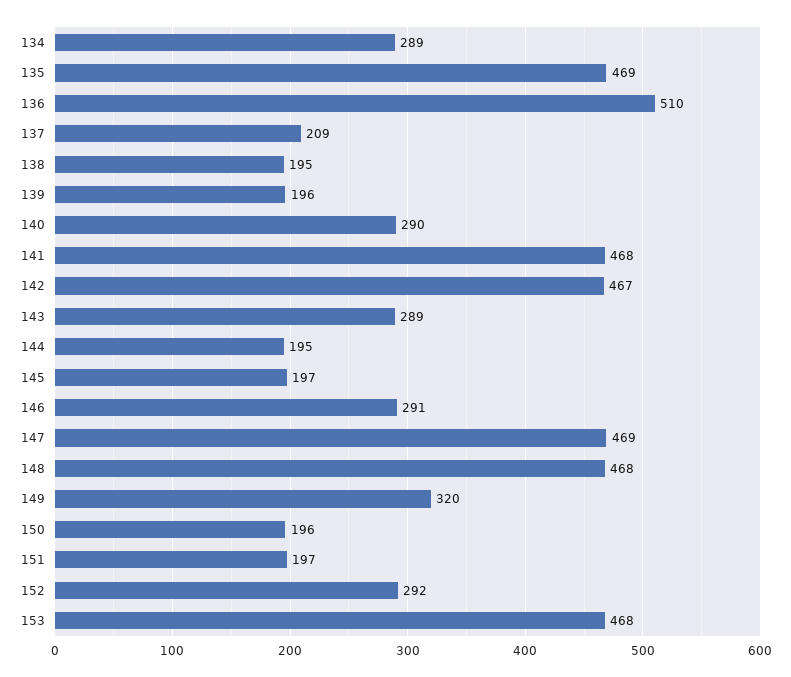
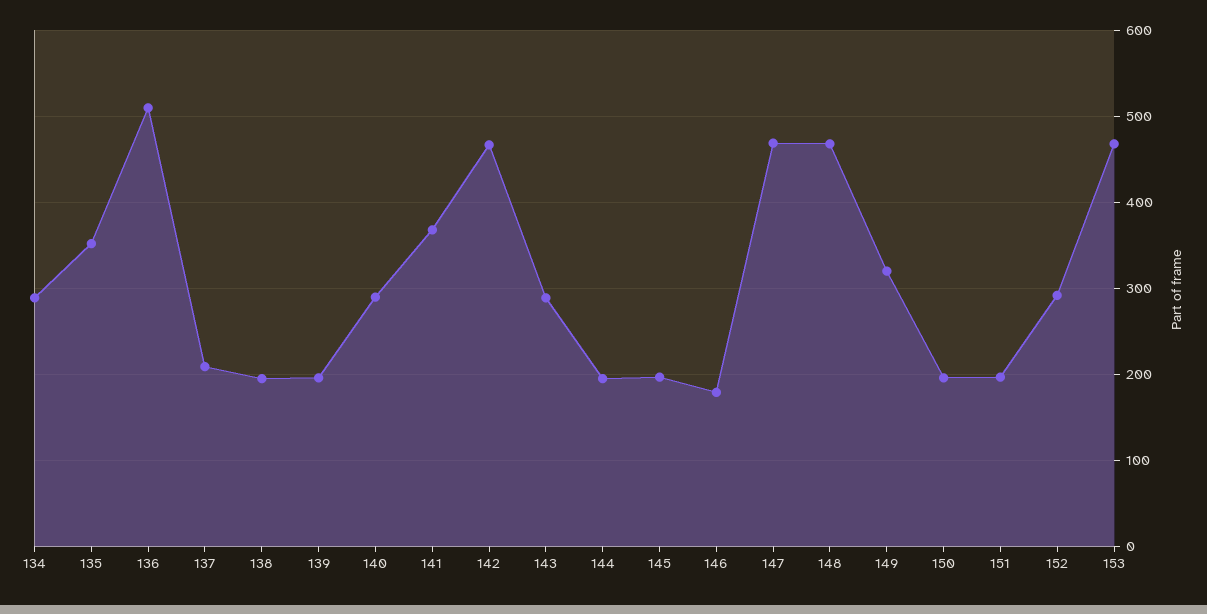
135: 469 -> 350
141: 468 -> 370
146: 291 -> 180

